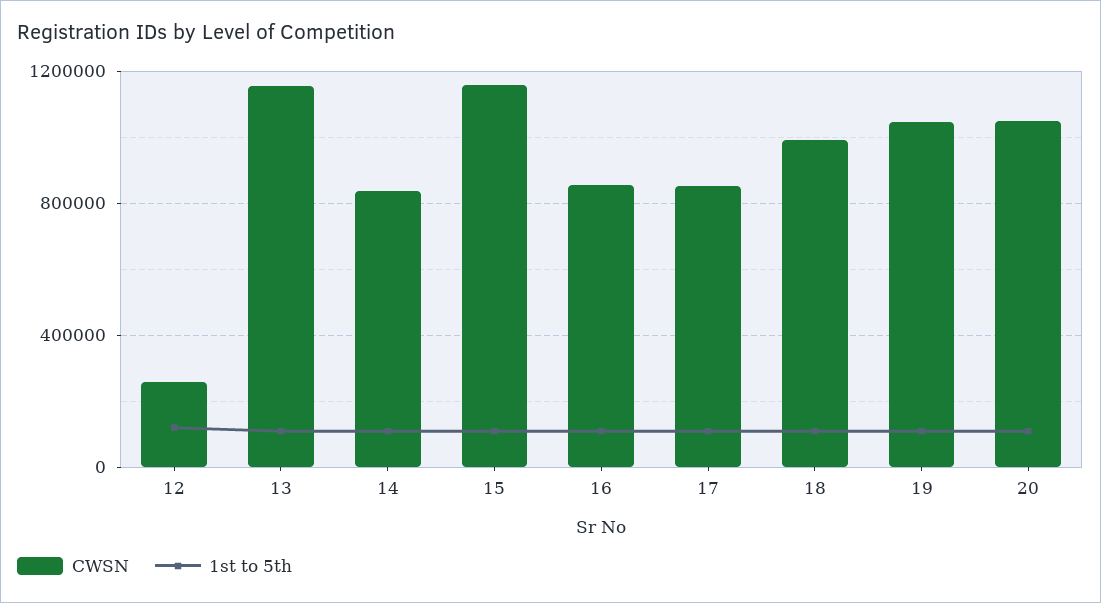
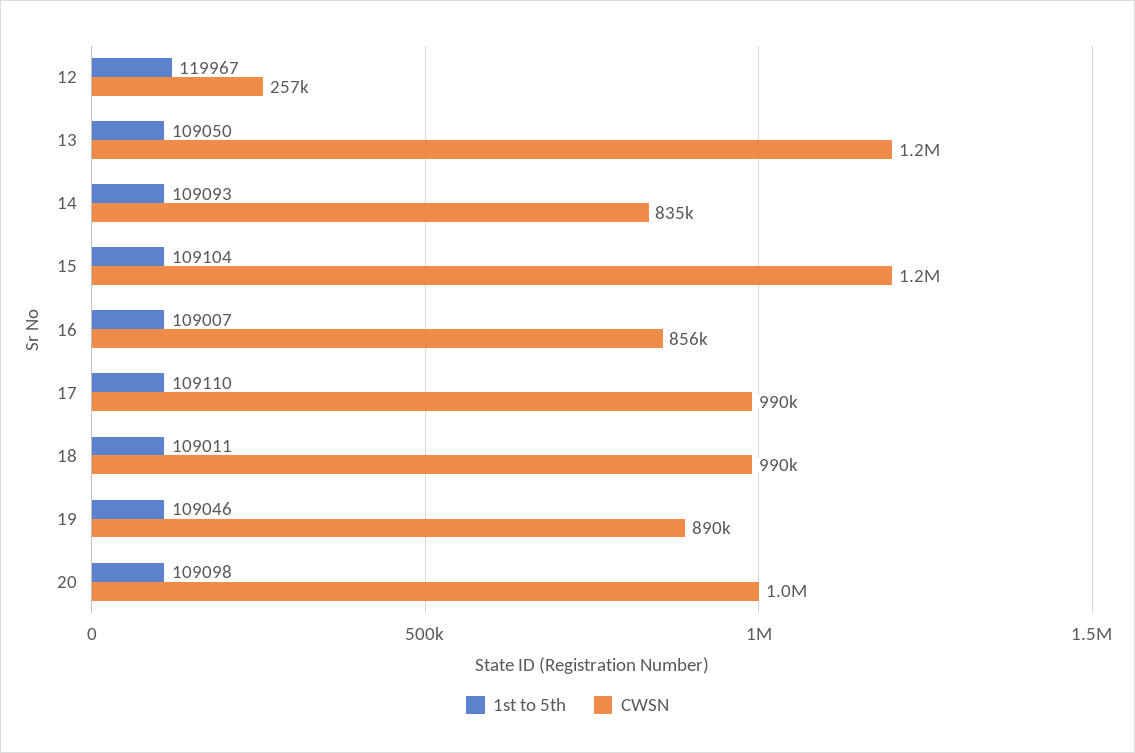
CWSN, 17: 850000 -> 990000
CWSN, 19: 1050000 -> 890000

